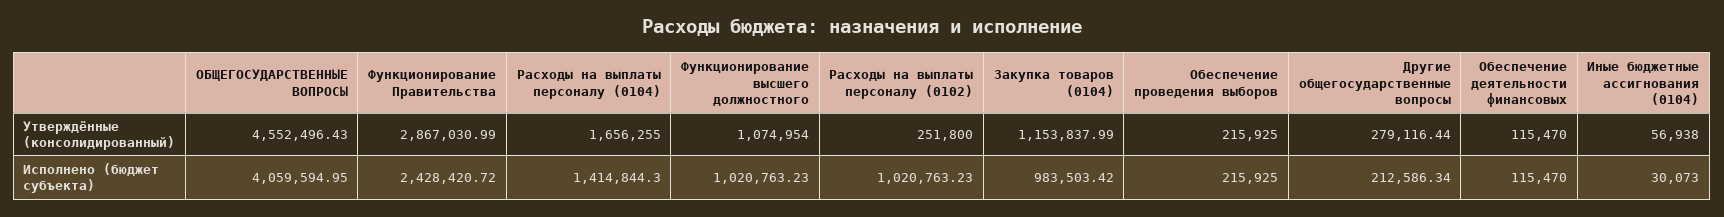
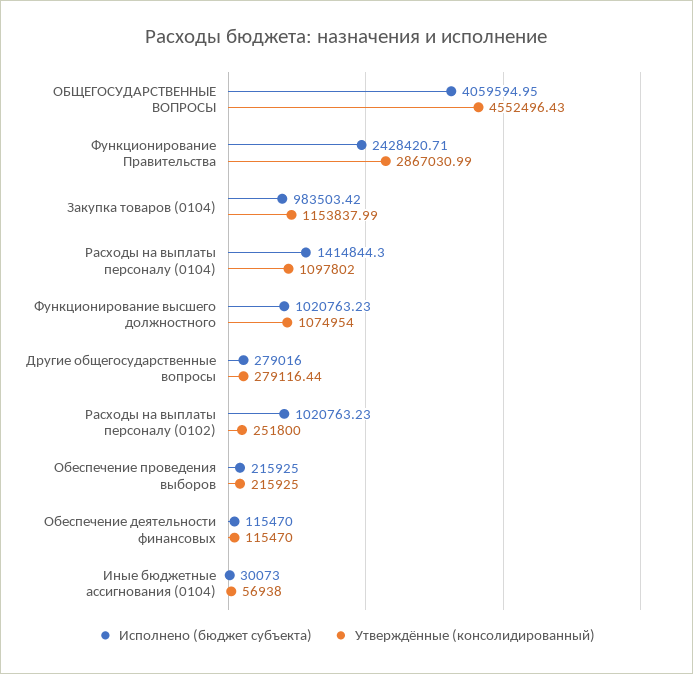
Утверждённые (консолидированный), Расходы на выплаты персоналу (0104): 1656255 -> 1097802
Исполнено (бюджет субъекта), Функционирование Правительства: 2428420.72 -> 2428420.71
Исполнено (бюджет субъекта), Другие общегосударственные вопросы: 212586.34 -> 279016

